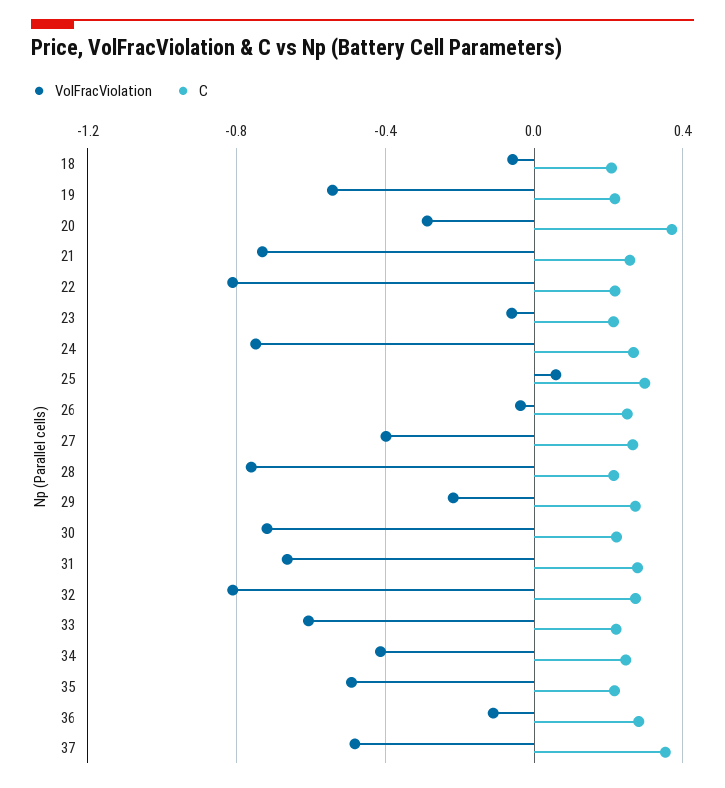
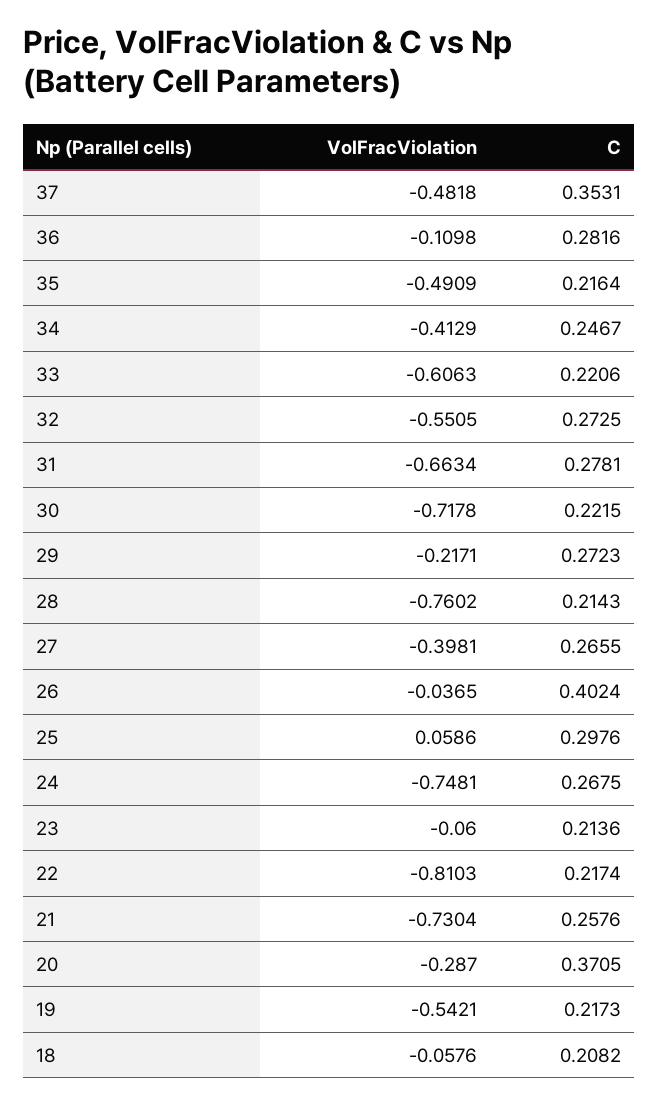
C, 26: 0.25 -> 0.4024
VolFracViolation, 32: -0.8 -> -0.5505

